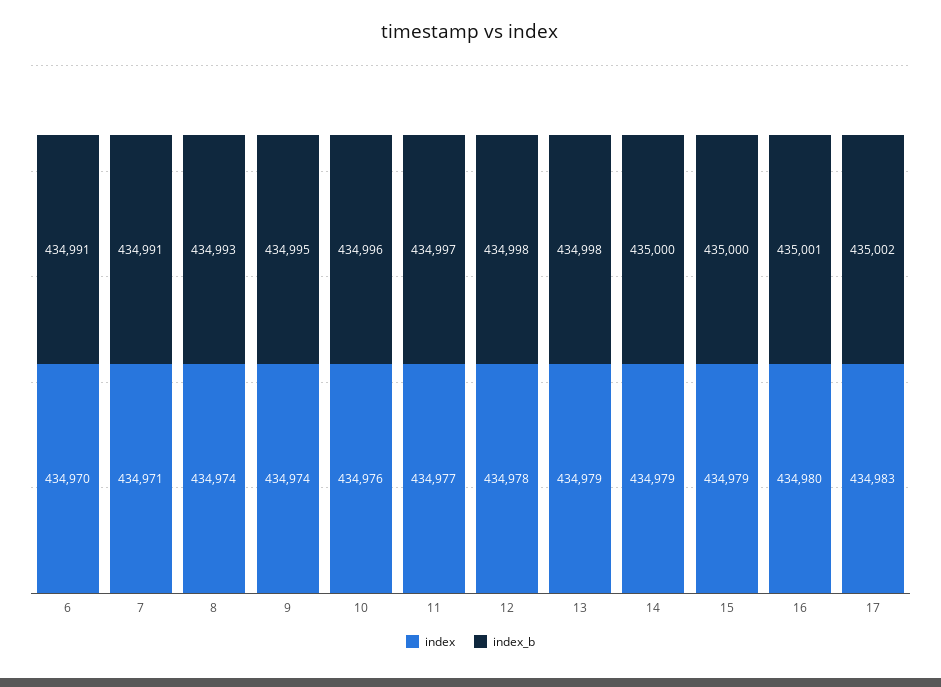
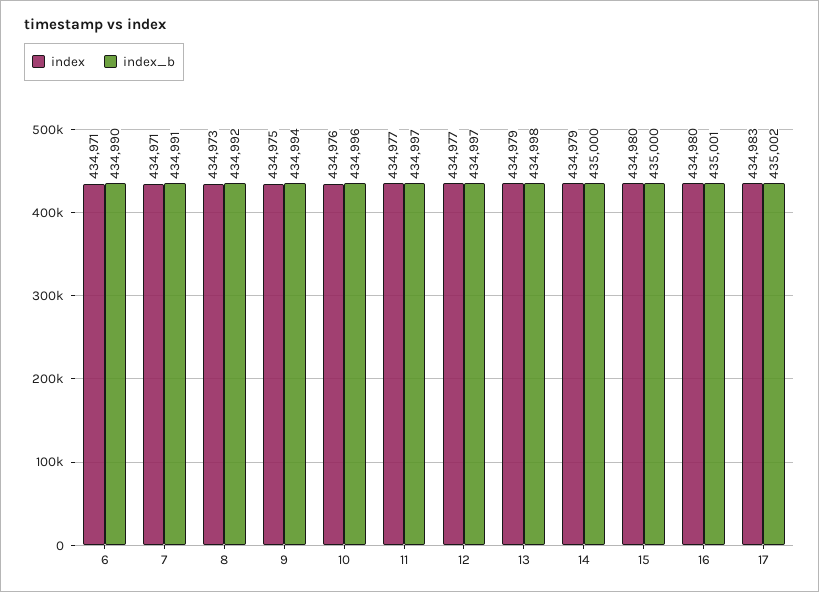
index, 6: 434970 -> 434971
index_b, 6: 434991 -> 434990
index, 8: 434974 -> 434973
index_b, 8: 434993 -> 434992
index, 9: 434974 -> 434975
index_b, 9: 434995 -> 434994
index, 12: 434978 -> 434977
index_b, 12: 434998 -> 434997
index, 15: 434979 -> 434980

